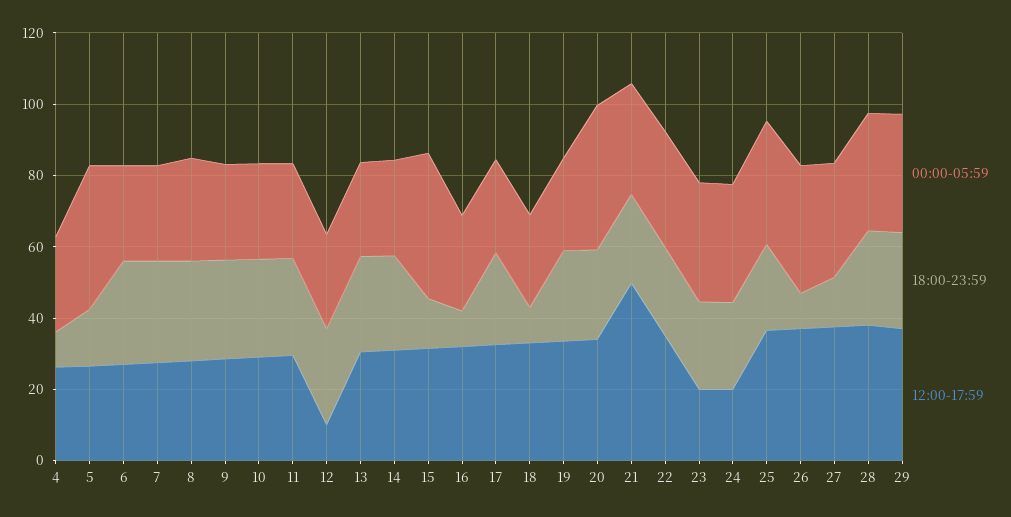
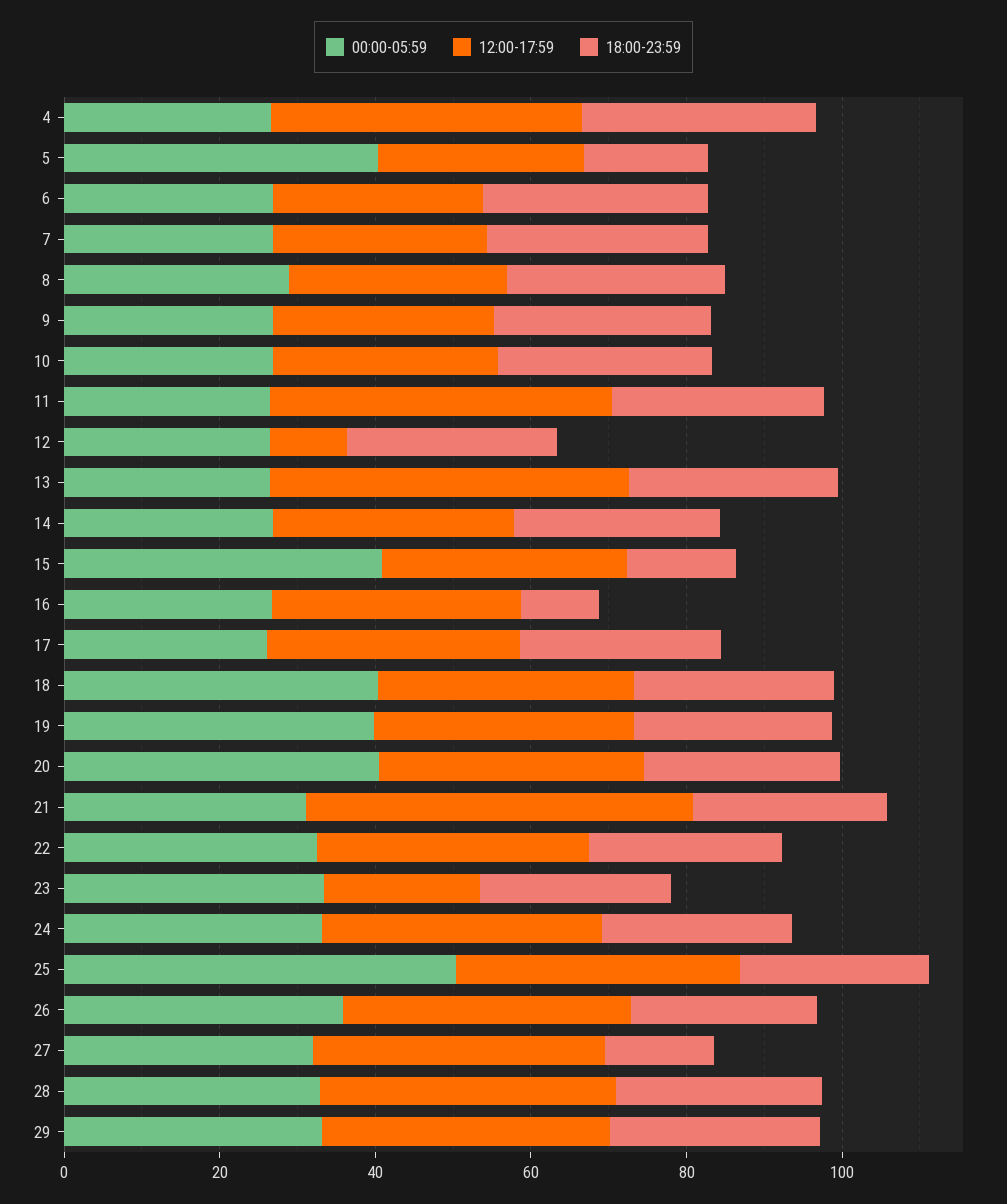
18:00-23:59, 4: 10 -> 30
12:00-17:59, 4: 25 -> 40
12:00-17:59, 11: 30 -> 45
12:00-17:59, 13: 30 -> 45
00:00-05:59, 18: 25 -> 40
18:00-23:59, 18: 10 -> 25
00:00-05:59, 19: 25 -> 40
12:00-17:59, 24: 20 -> 35
00:00-05:59, 25: 35 -> 50
18:00-23:59, 26: 10 -> 25

